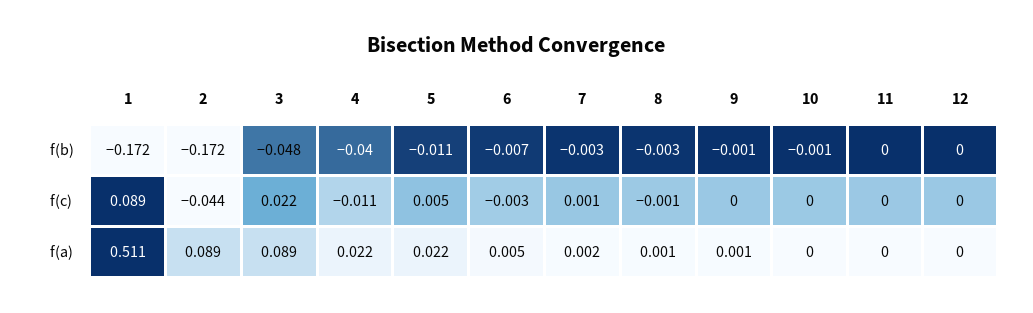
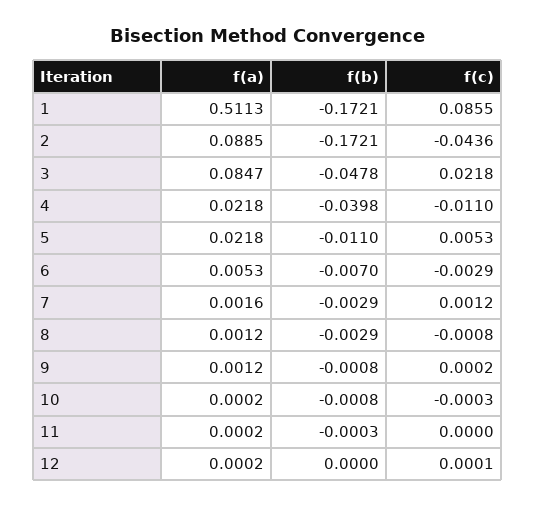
1, f(c): 0.089 -> 0.0855
3, f(a): 0.089 -> 0.0847

